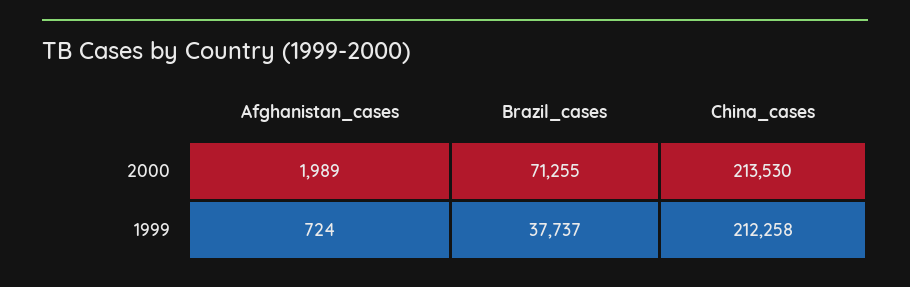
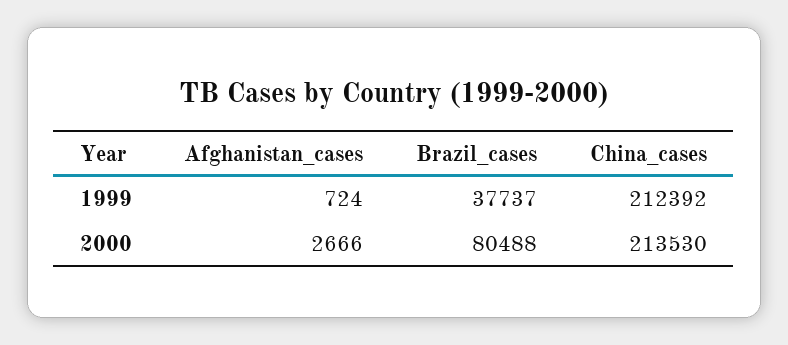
Afghanistan_cases, 2000: 1989 -> 2666
Brazil_cases, 2000: 71255 -> 80488
China_cases, 1999: 212258 -> 212392

